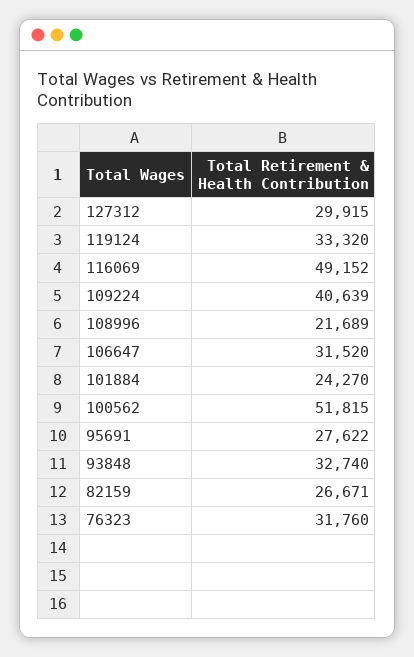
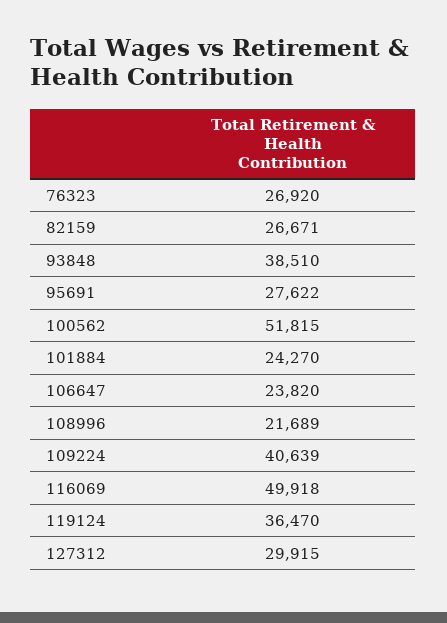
119124: 33320 -> 36470
116069: 49152 -> 49918
106647: 31520 -> 23820
93848: 32740 -> 38510
76323: 31760 -> 26920

